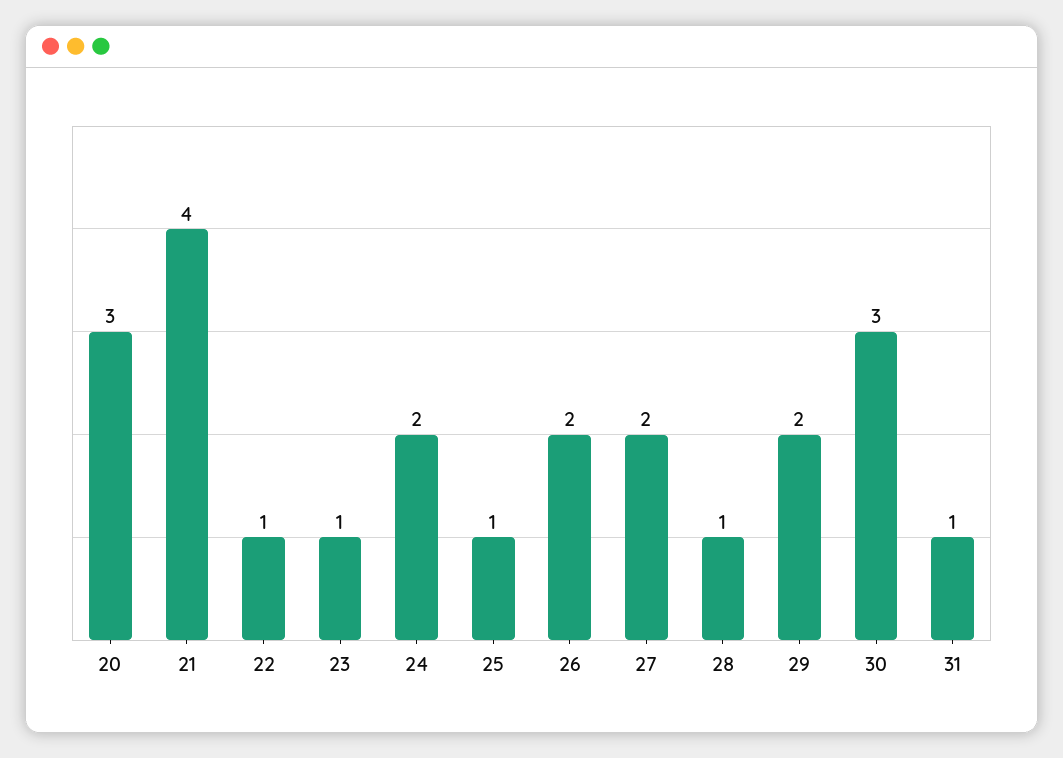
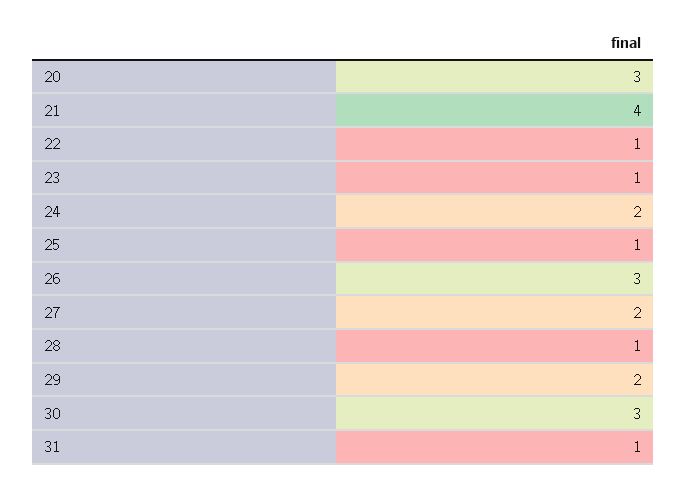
26: 2 -> 3

